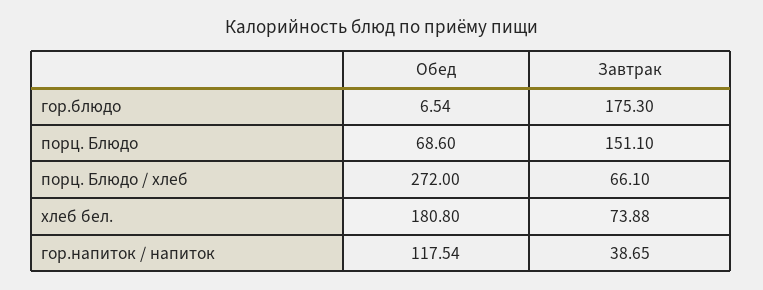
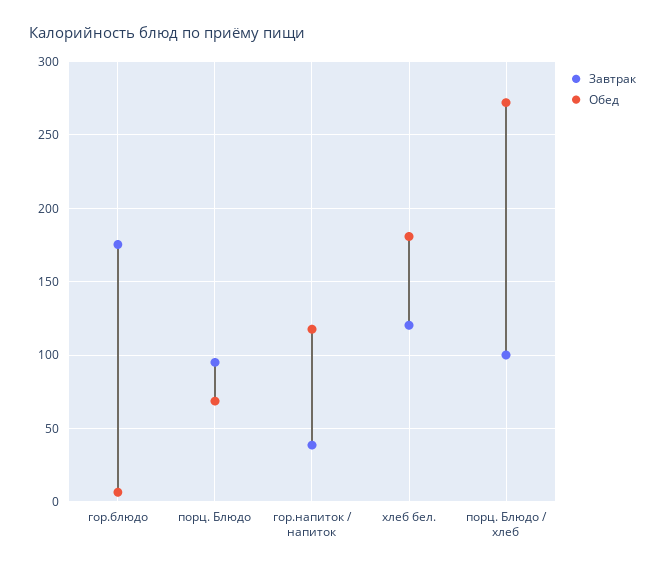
Завтрак, порц. Блюдо: 151.1 -> 95
Завтрак, порц. Блюдо / хлеб: 66.1 -> 100
Завтрак, хлеб бел.: 73.88 -> 120

